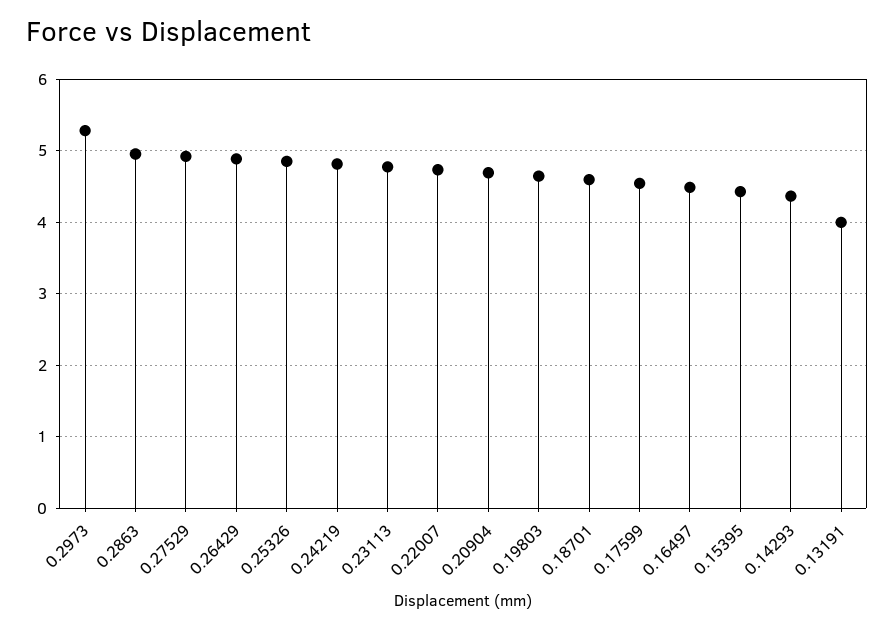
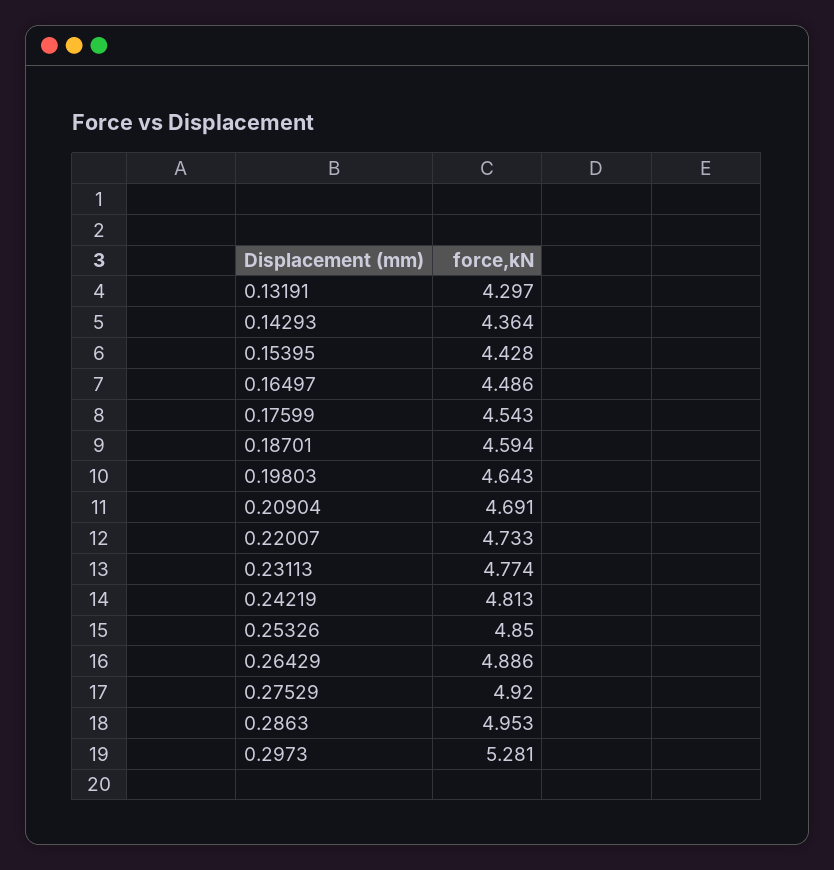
0.13191: 4 -> 4.297

